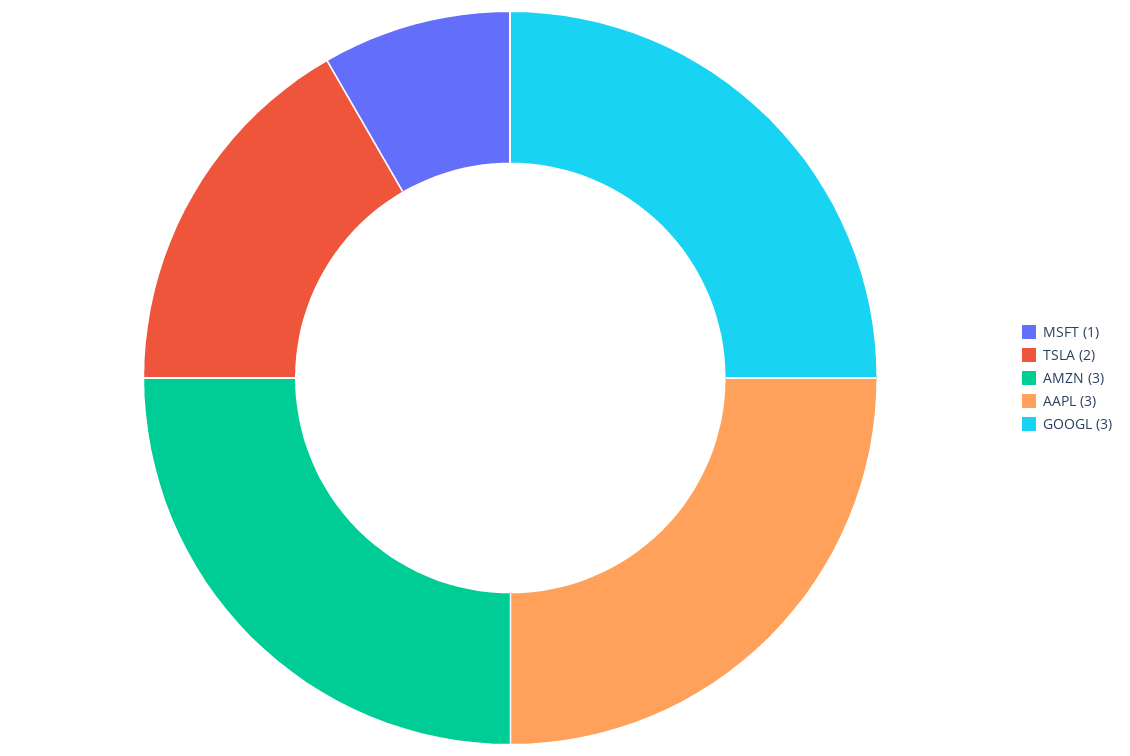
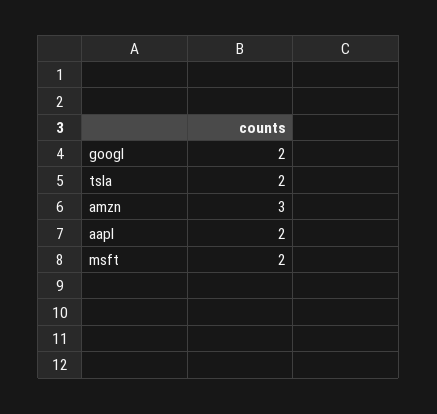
MSFT: 1 -> 2
AAPL: 3 -> 2
GOOGL: 3 -> 2

